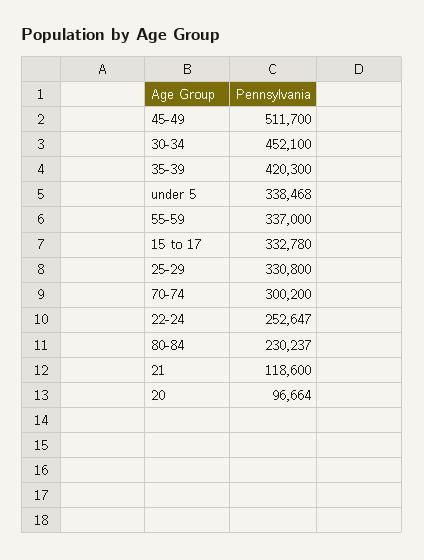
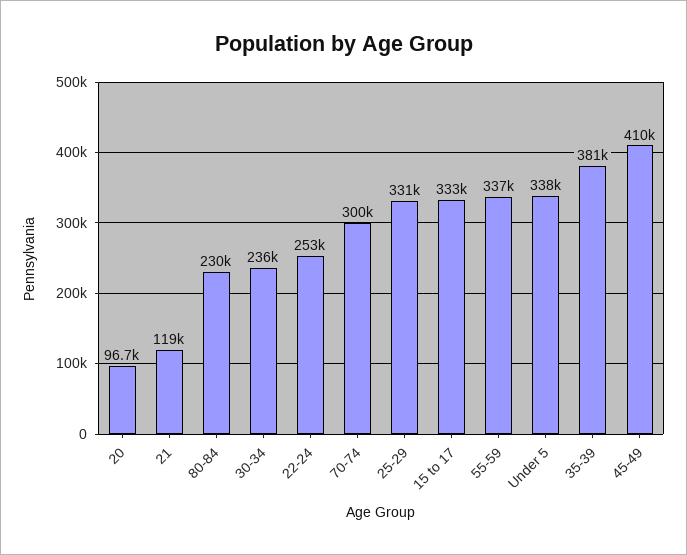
45-49: 511700 -> 410000
30-34: 452100 -> 236000
35-39: 420300 -> 381000

